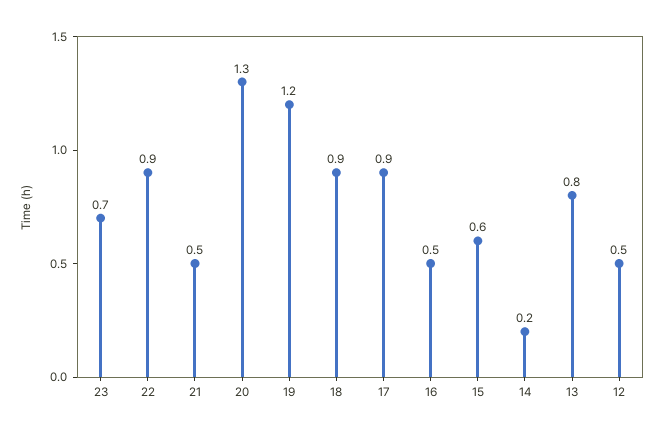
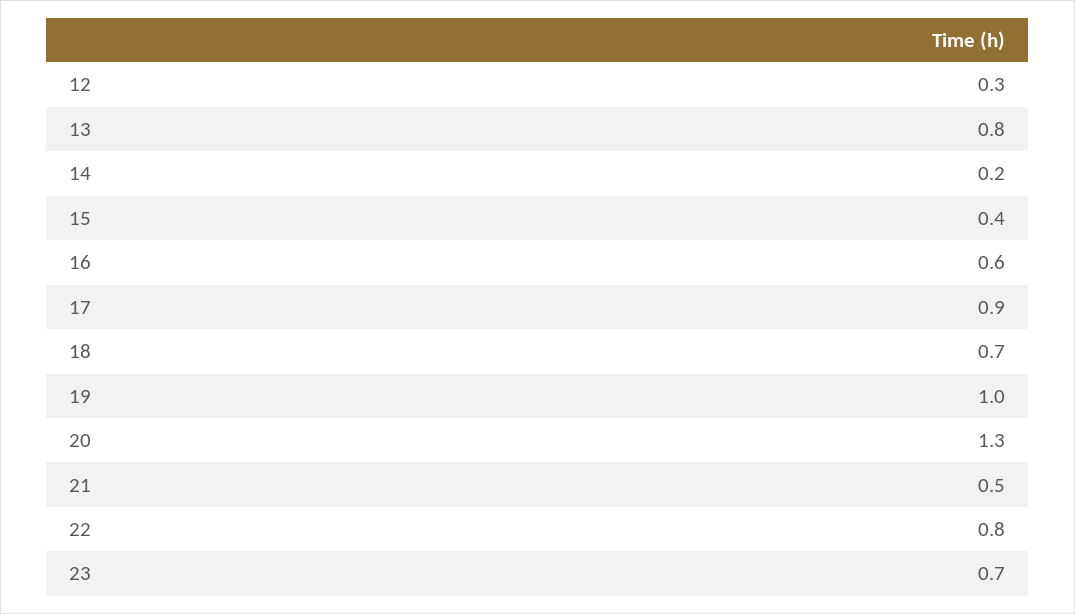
22: 0.9 -> 0.8
19: 1.2 -> 1
18: 0.9 -> 0.7
16: 0.5 -> 0.6
15: 0.6 -> 0.4
12: 0.5 -> 0.3

